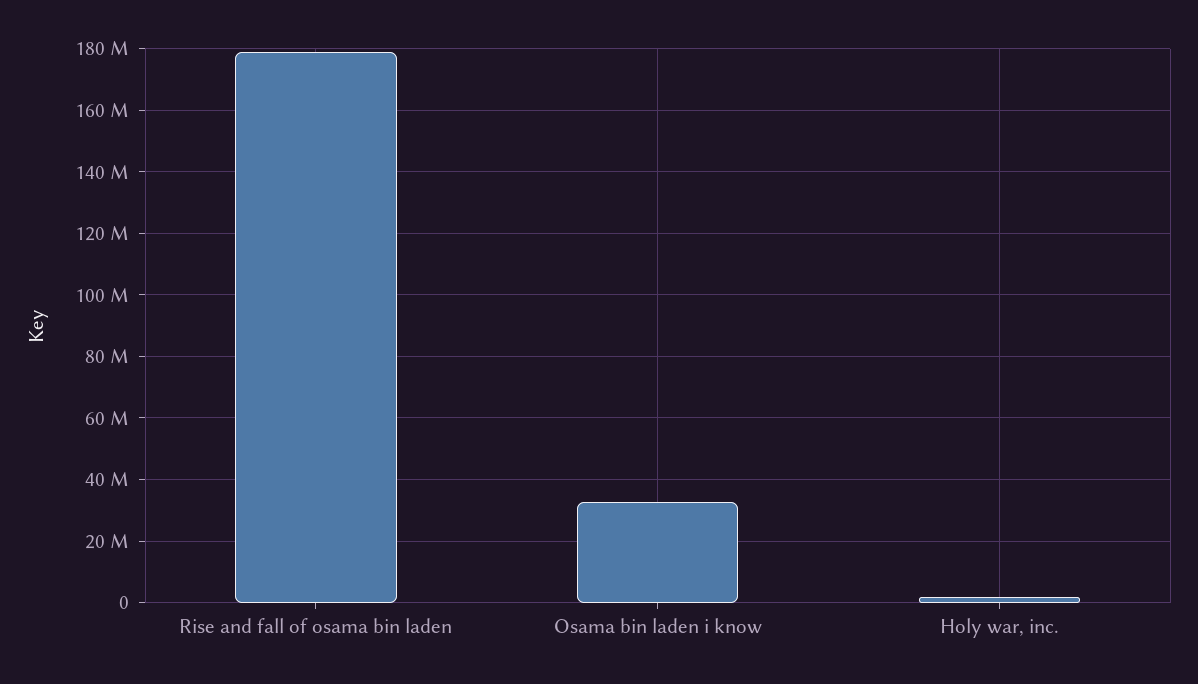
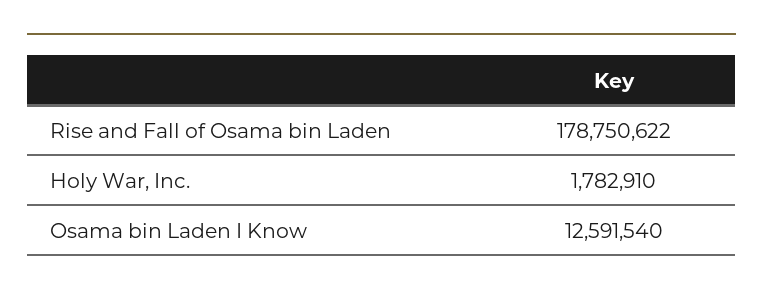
Osama bin laden i know: 32000000 -> 12591540

